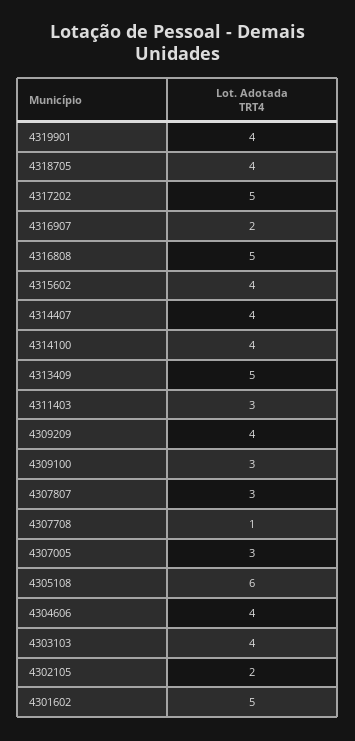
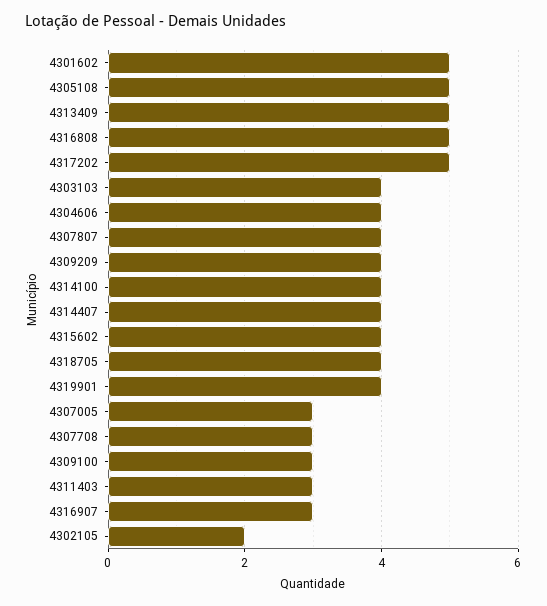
4316907: 2 -> 3
4307807: 3 -> 4
4307708: 1 -> 3
4305108: 6 -> 5

